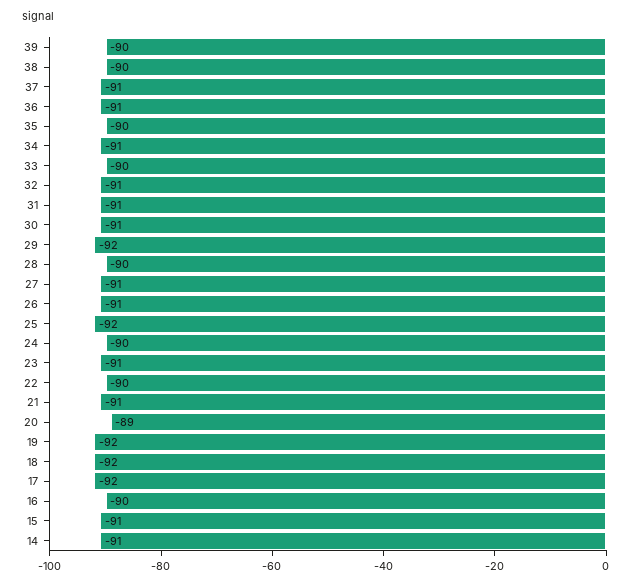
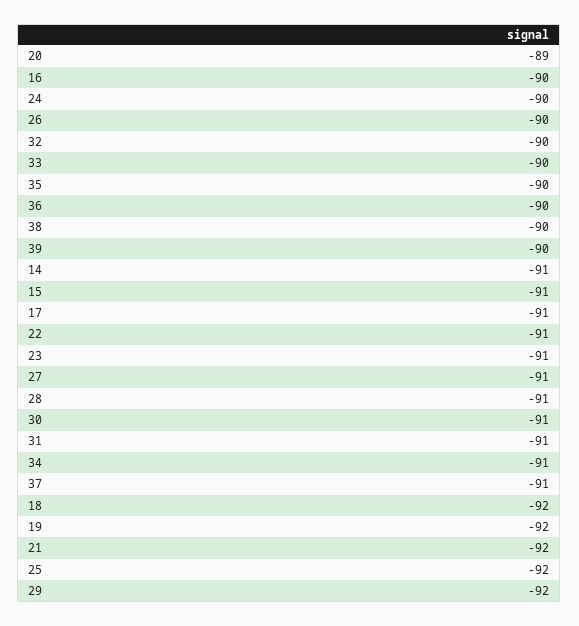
36: -91 -> -90
32: -91 -> -90
28: -90 -> -91
26: -91 -> -90
22: -90 -> -91
21: -91 -> -92
17: -92 -> -91

